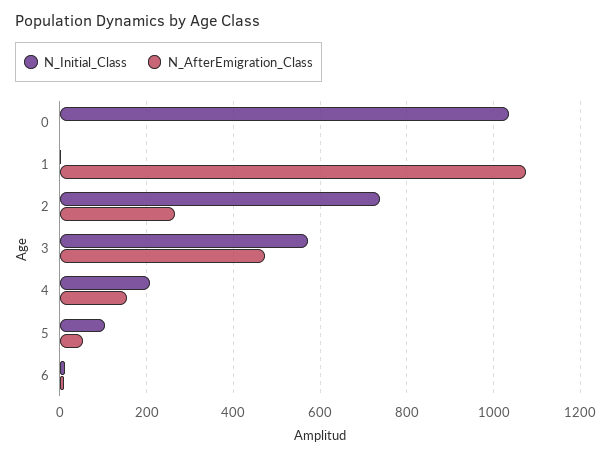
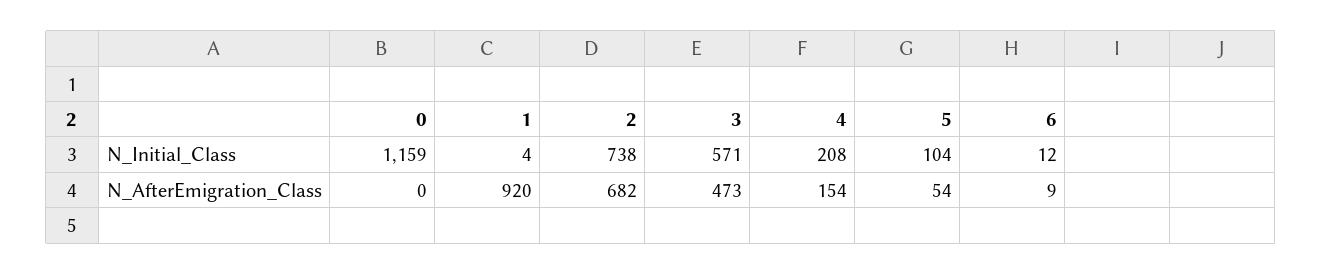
N_Initial_Class, 0: 1040 -> 1159
N_AfterEmigration_Class, 1: 1080 -> 920
N_AfterEmigration_Class, 2: 260 -> 682

